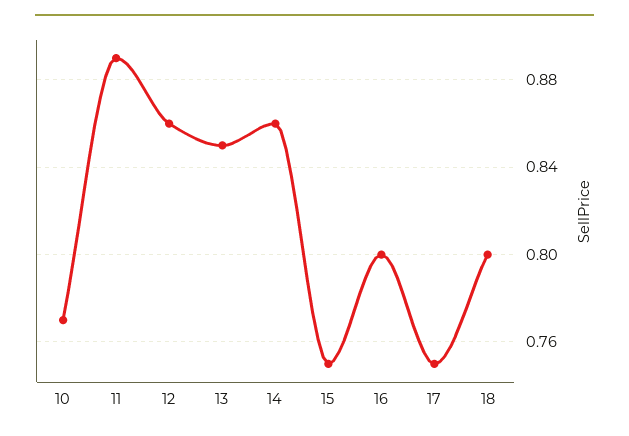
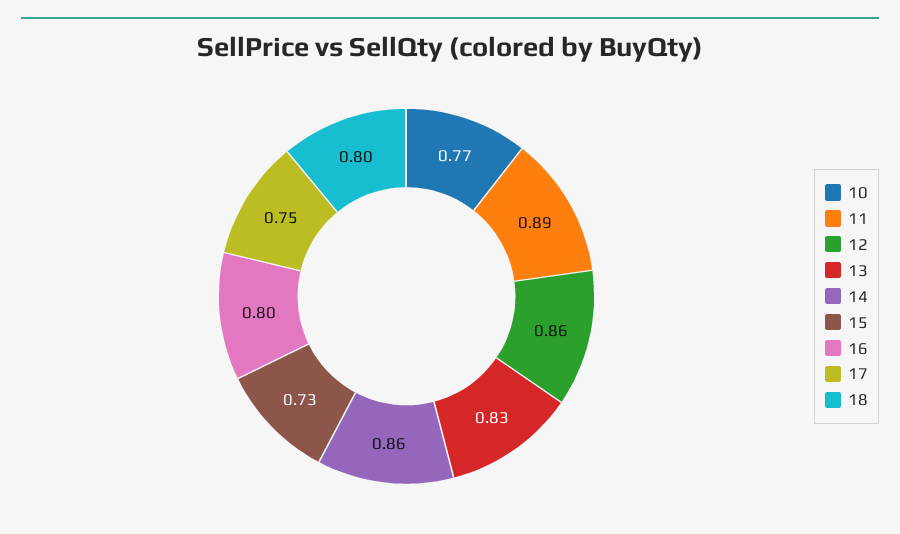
13: 0.85 -> 0.83
15: 0.75 -> 0.73

